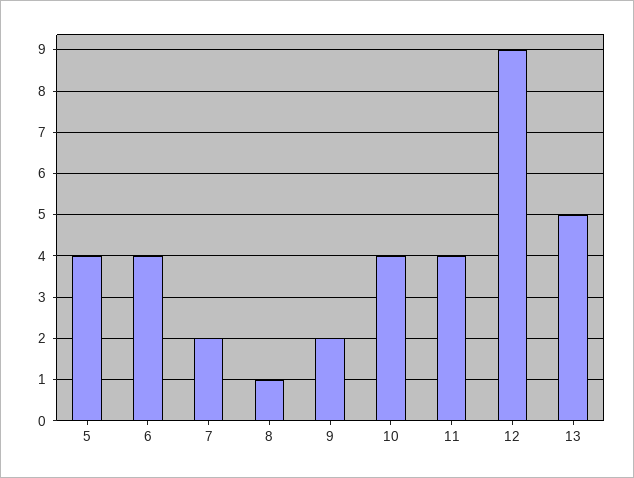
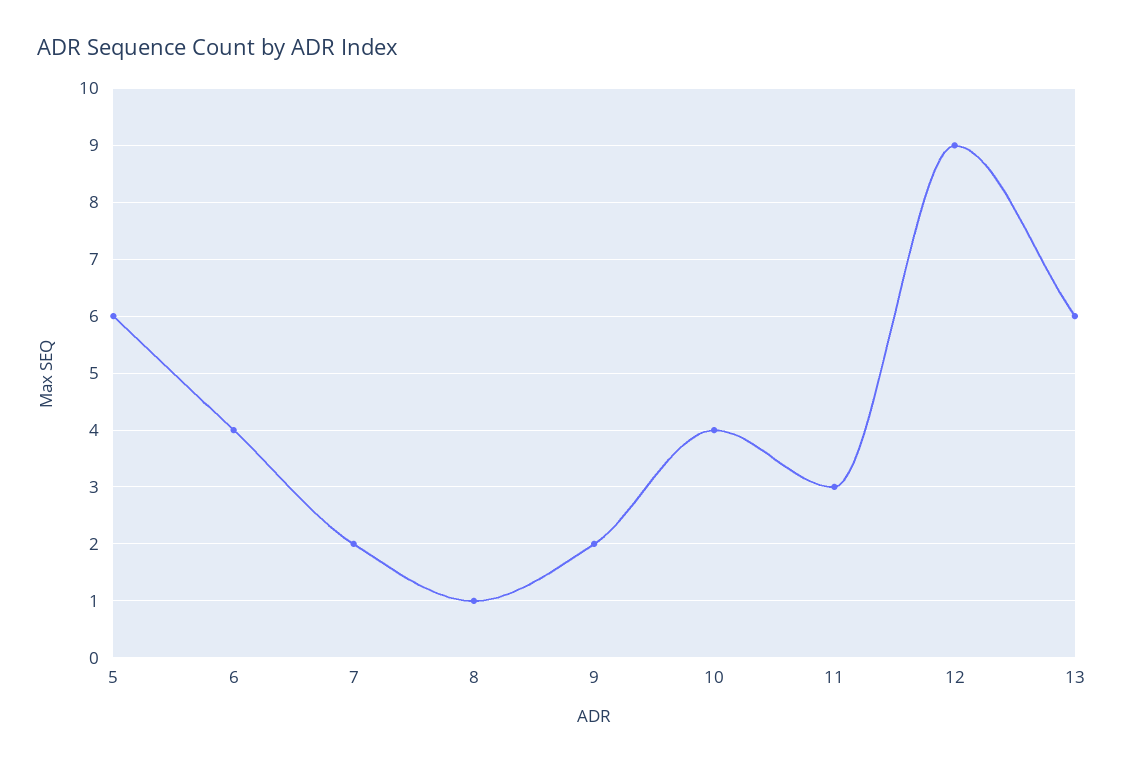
5: 4 -> 6
11: 4 -> 3
13: 5 -> 6

